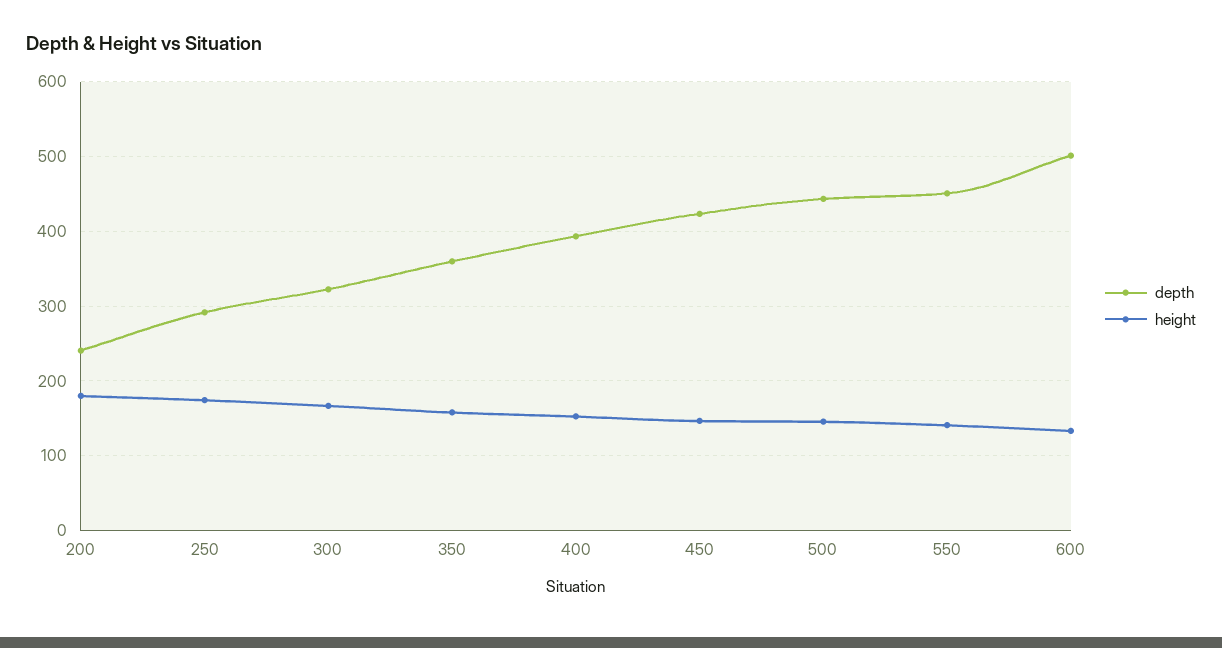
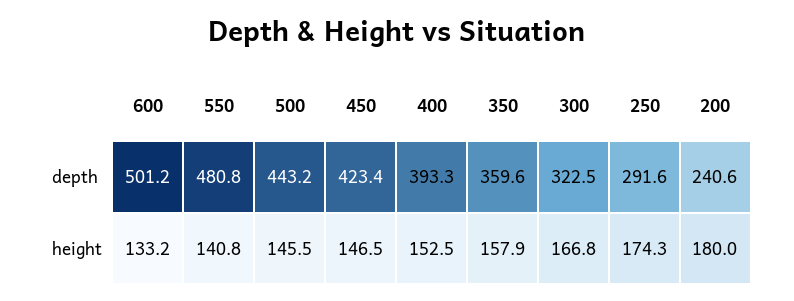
depth, 550: 450 -> 480.8

